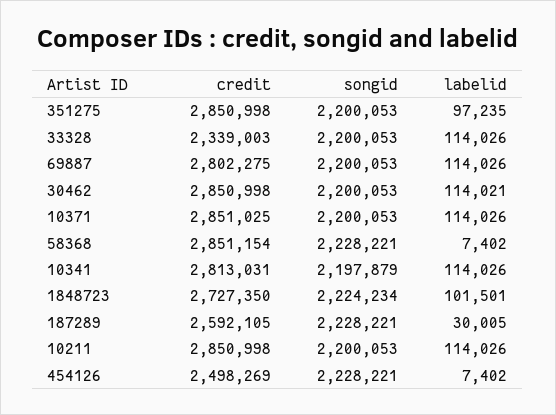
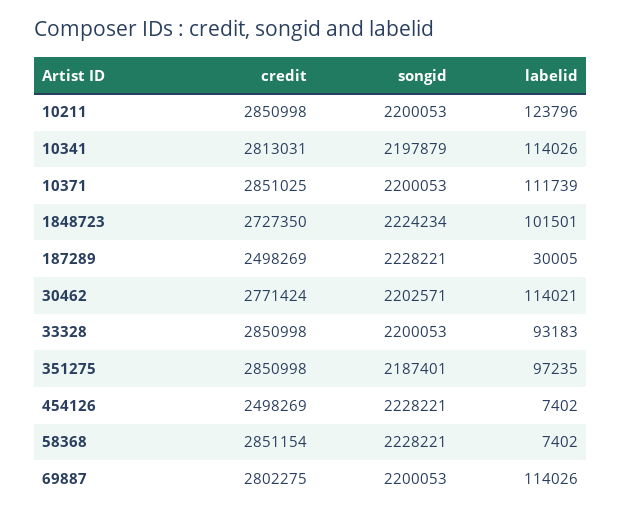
songid, 351275: 2200053 -> 2187401
credit, 33328: 2339003 -> 2850998
labelid, 33328: 114026 -> 93183
credit, 30462: 2850998 -> 2771424
songid, 30462: 2200053 -> 2202571
labelid, 10371: 114026 -> 111739
credit, 187289: 2592105 -> 2498269
labelid, 10211: 114026 -> 123796

